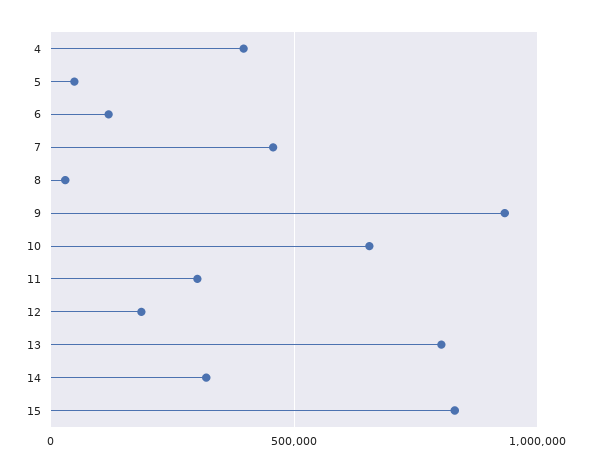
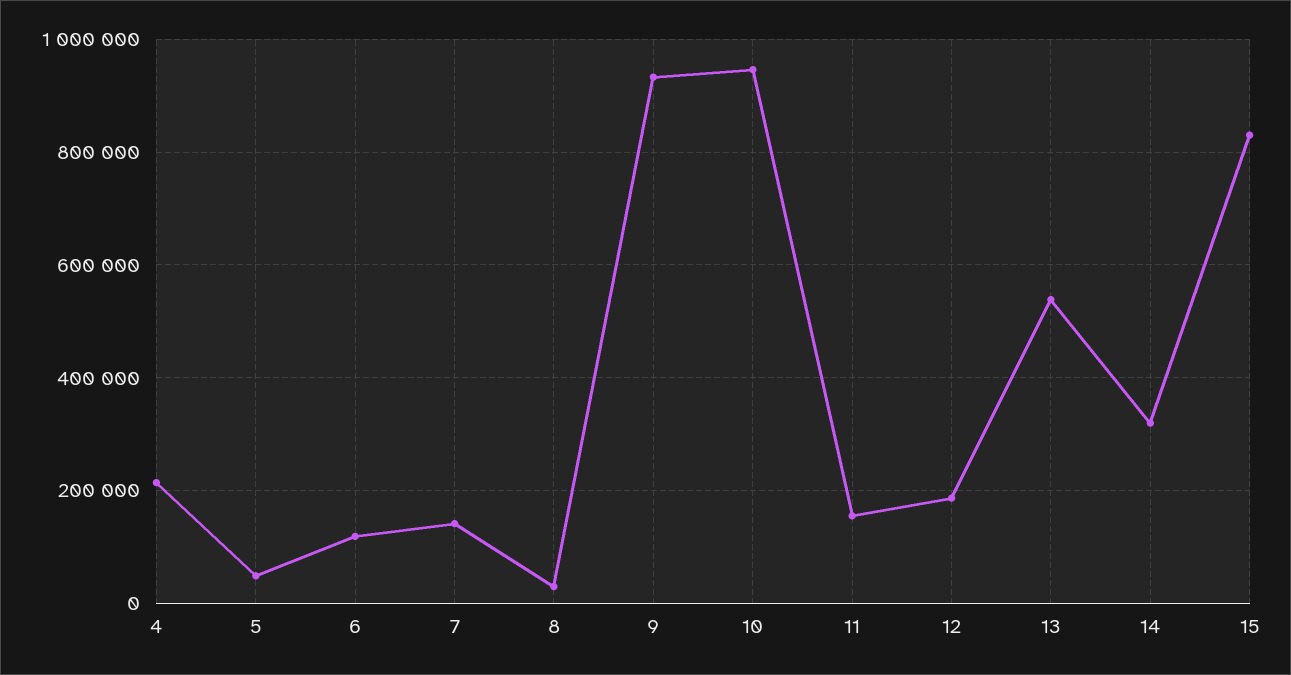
4: 400000 -> 220000
7: 450000 -> 140000
10: 650000 -> 940000
11: 300000 -> 160000
13: 800000 -> 540000

